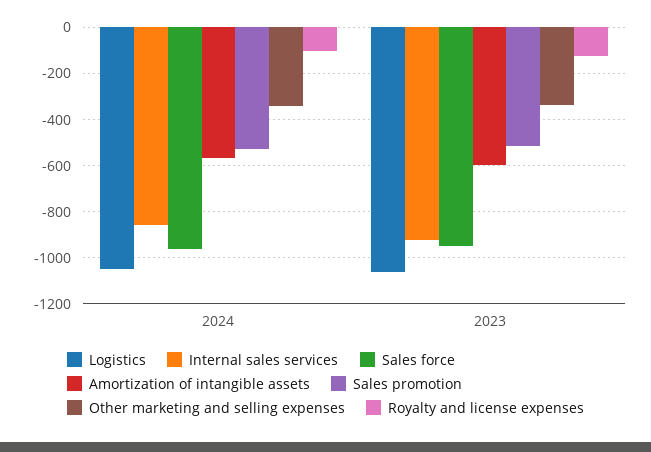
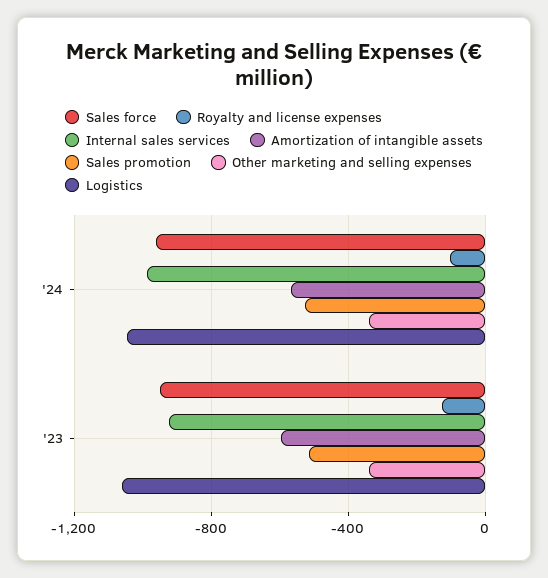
Internal sales services, 2024: -850 -> -1000

